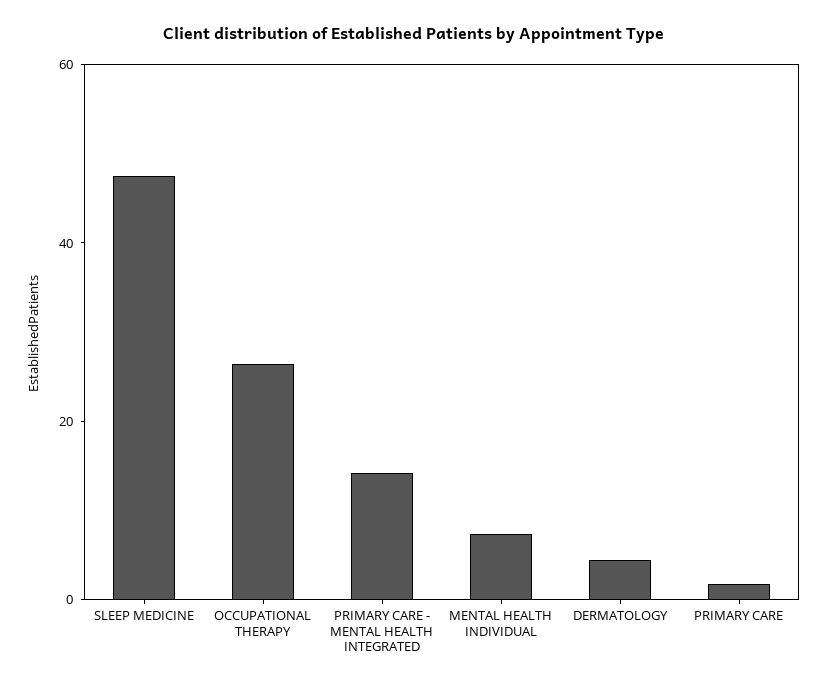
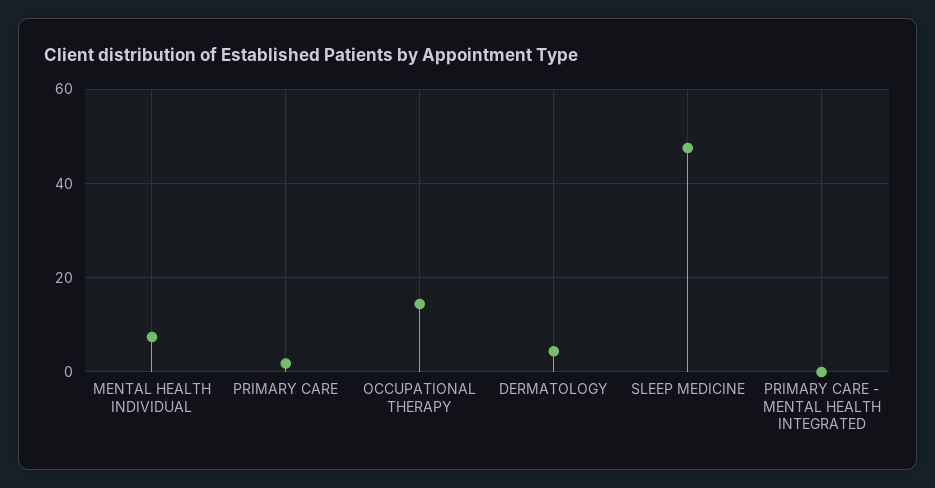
OCCUPATIONAL THERAPY: 25 -> 14
PRIMARY CARE - MENTAL HEALTH INTEGRATED: 15 -> 0

